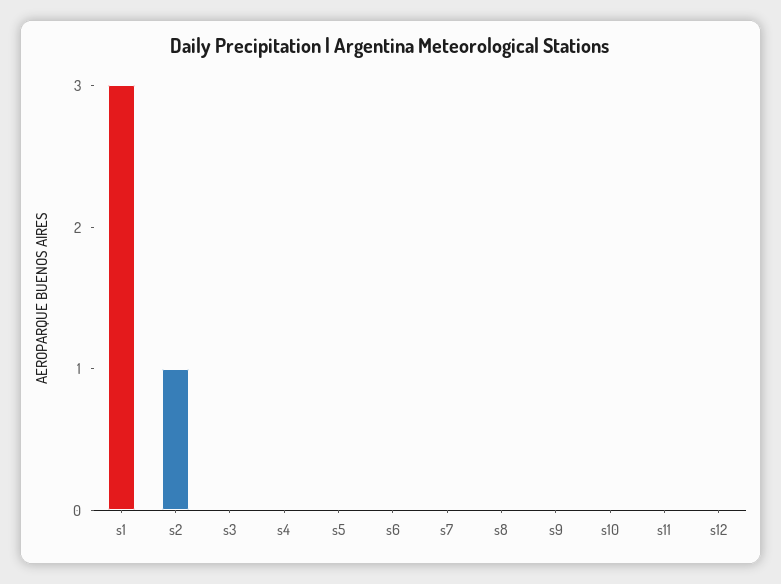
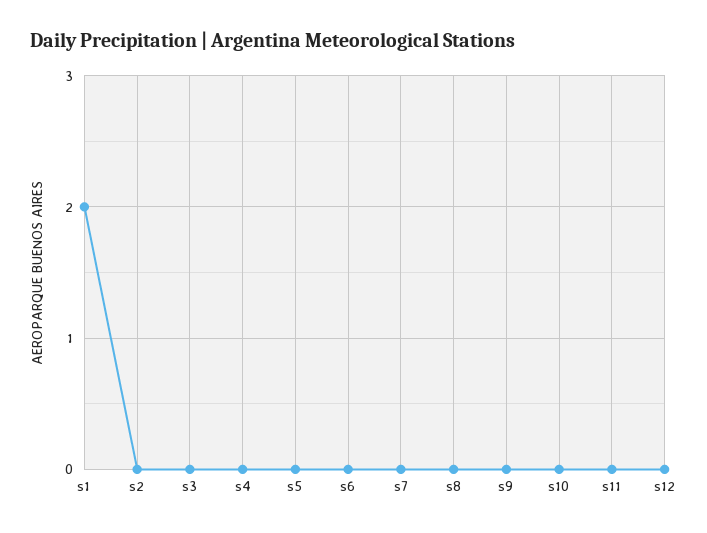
s1: 3 -> 2
s2: 1 -> 0

